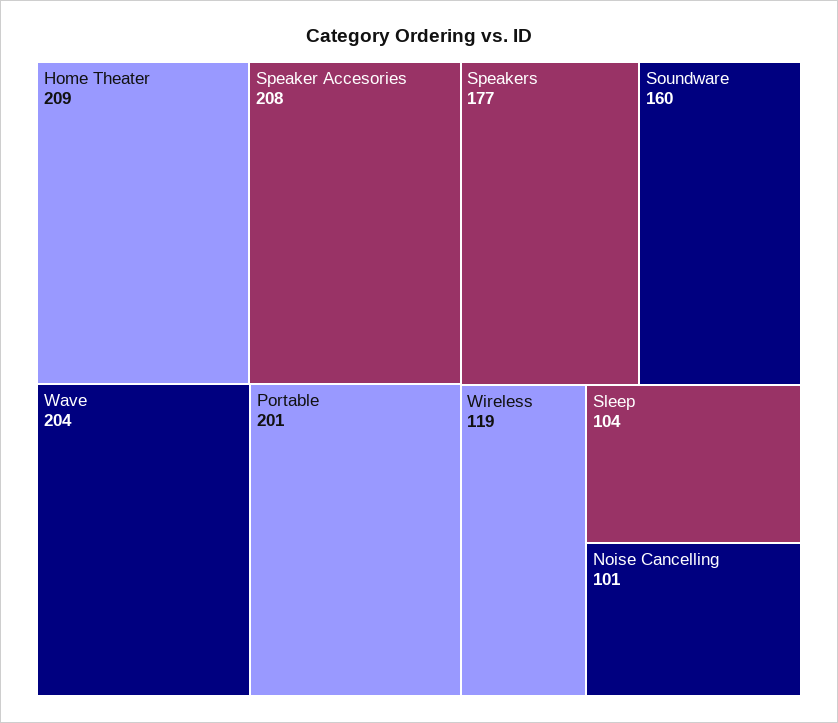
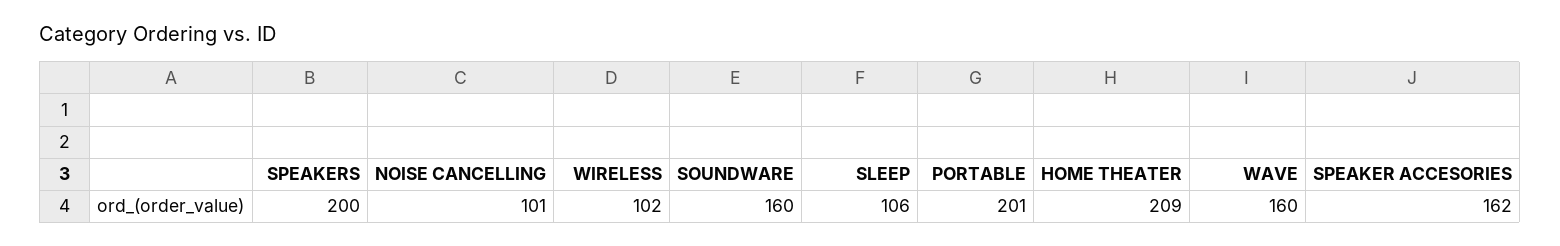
Speaker Accesories: 208 -> 162
Wave: 204 -> 160
Speakers: 177 -> 200
Wireless: 119 -> 102
Sleep: 104 -> 106

